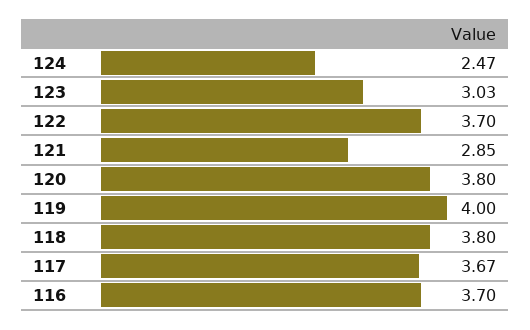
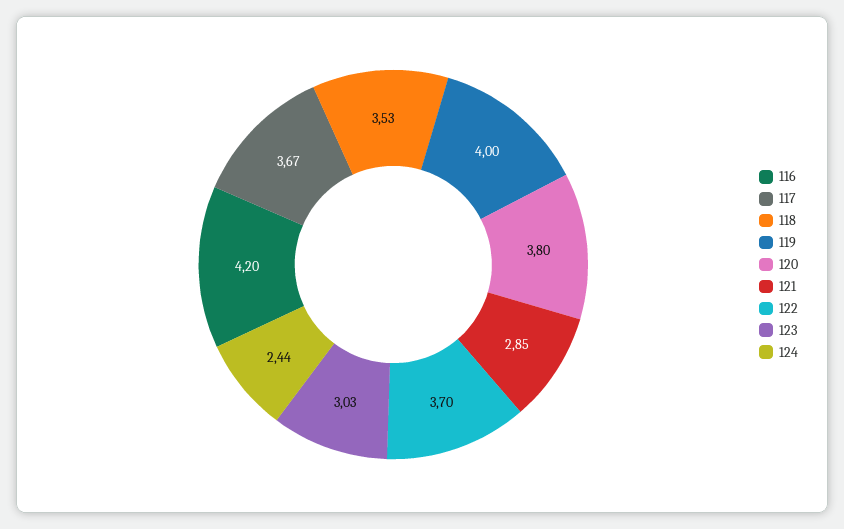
124: 2.47 -> 2.44
118: 3.8 -> 3.53
116: 3.7 -> 4.2

